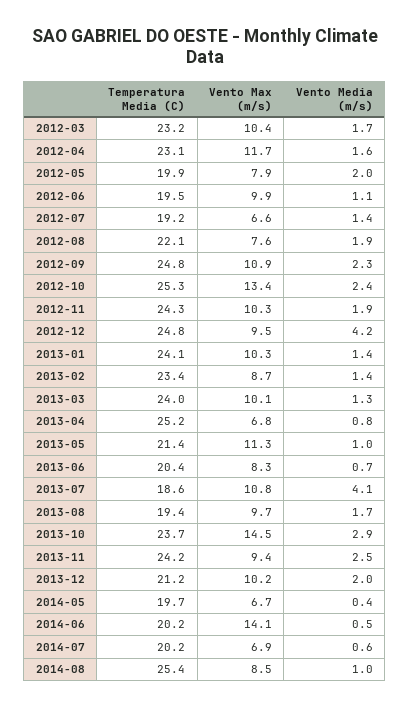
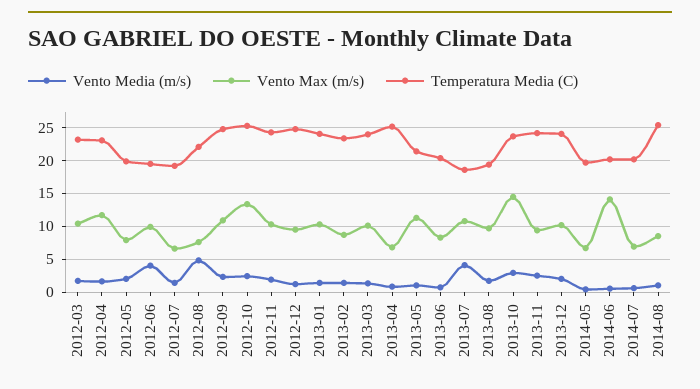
Vento Media (m/s), 2012-06: 1.1 -> 4
Vento Media (m/s), 2012-08: 1.9 -> 5
Vento Media (m/s), 2012-12: 4.2 -> 1
Temperatura Media (C), 2013-12: 21.2 -> 24

